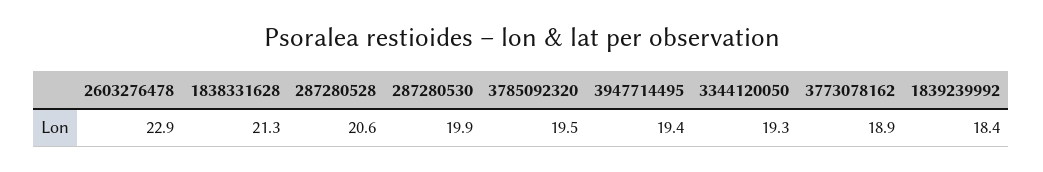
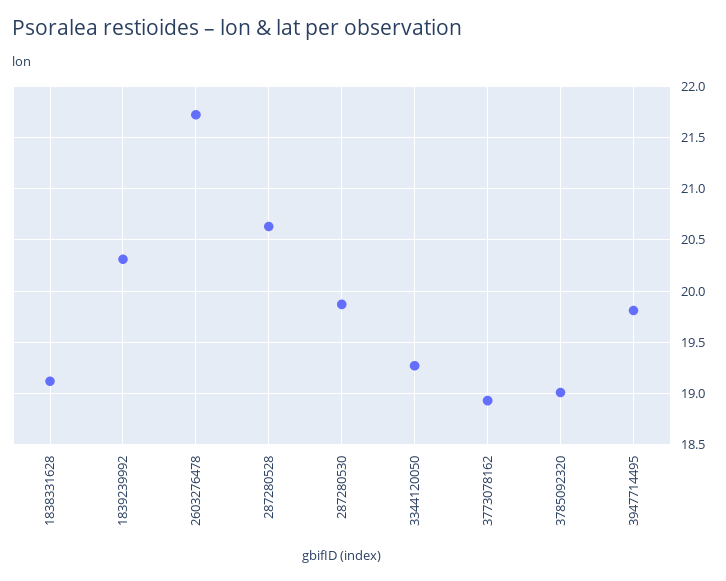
2603276478: 22.9 -> 21.7
1838331628: 21.3 -> 19.1
3785092320: 19.5 -> 19
3947714495: 19.4 -> 19.8
1839239992: 18.4 -> 20.3

